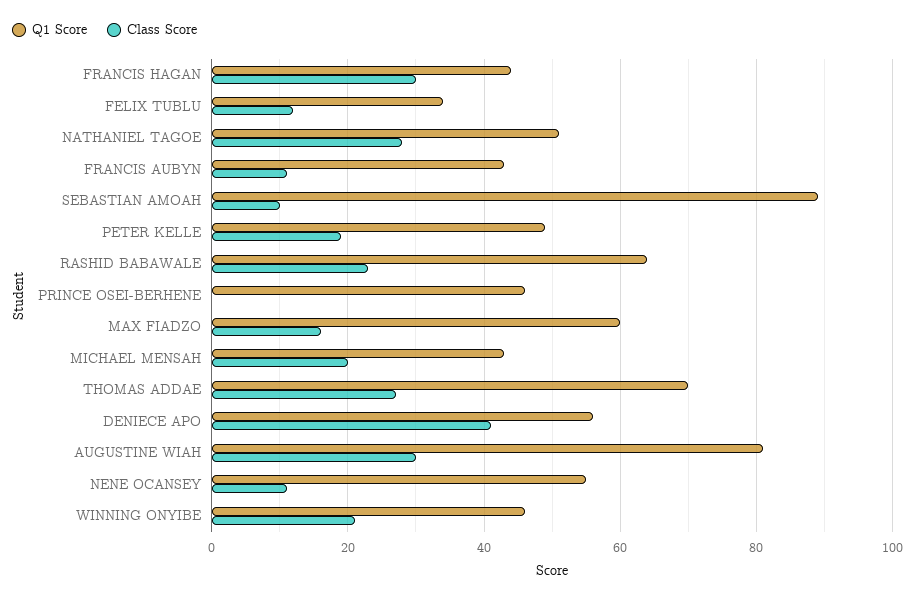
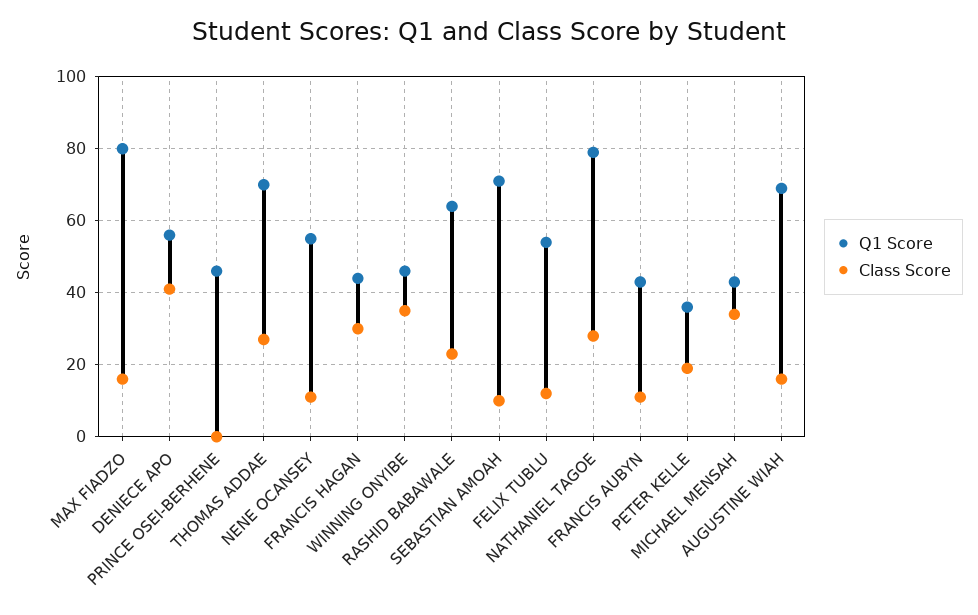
Q1 Score, FELIX TUBLU: 35 -> 55
Q1 Score, NATHANIEL TAGOE: 50 -> 80
Q1 Score, SEBASTIAN AMOAH: 90 -> 70
Q1 Score, PETER KELLE: 50 -> 35
Q1 Score, MAX FIADZO: 60 -> 80
Class Score, MICHAEL MENSAH: 20 -> 35
Q1 Score, AUGUSTINE WIAH: 80 -> 70
Class Score, AUGUSTINE WIAH: 30 -> 15
Class Score, WINNING ONYIBE: 20 -> 35

